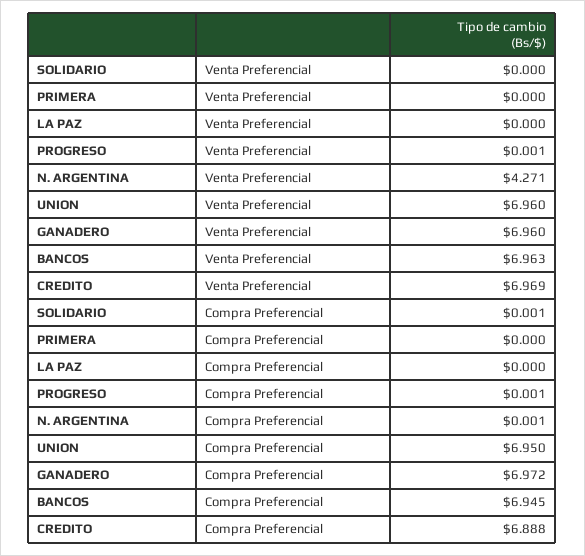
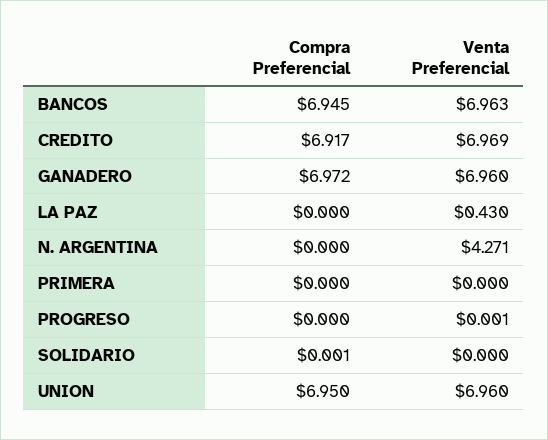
LA PAZ, Venta Preferencial: 0 -> 0.43
PROGRESO, Compra Preferencial: 0.001 -> 0
N. ARGENTINA, Compra Preferencial: 0.001 -> 0
CREDITO, Compra Preferencial: 6.888 -> 6.917

